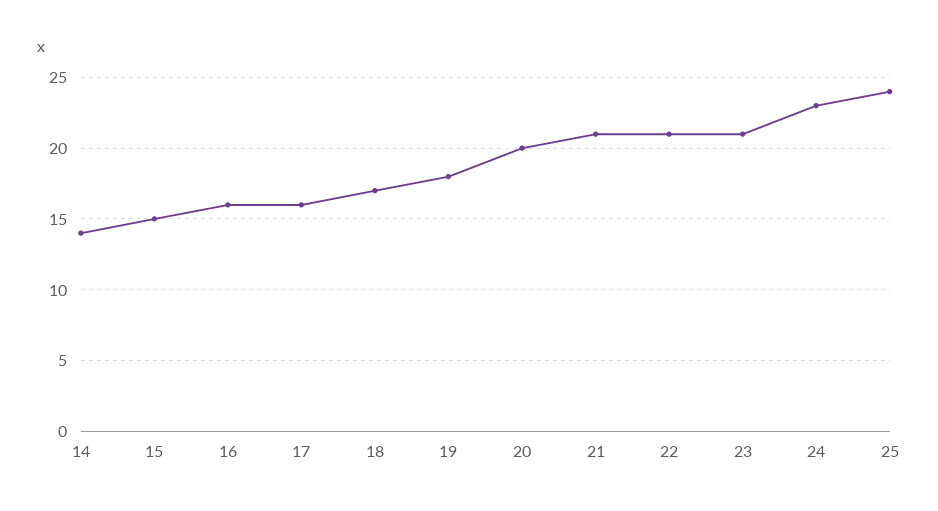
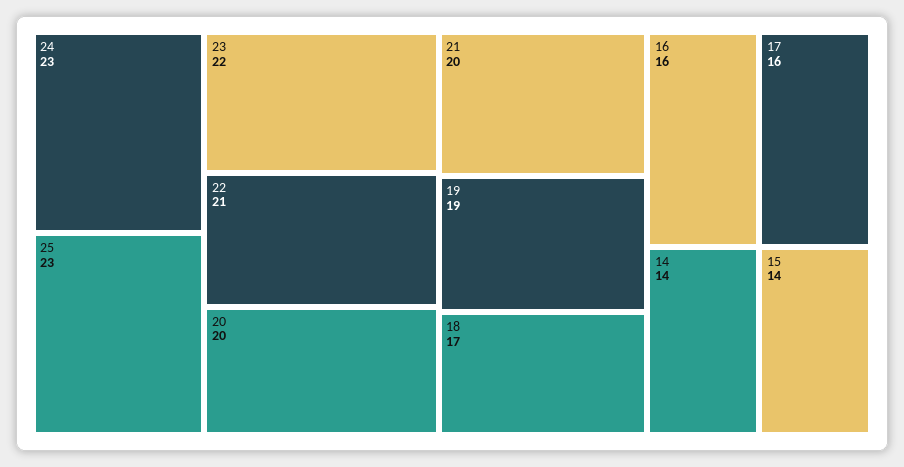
15: 15 -> 14
19: 18 -> 19
21: 21 -> 20
23: 21 -> 22
25: 24 -> 23

